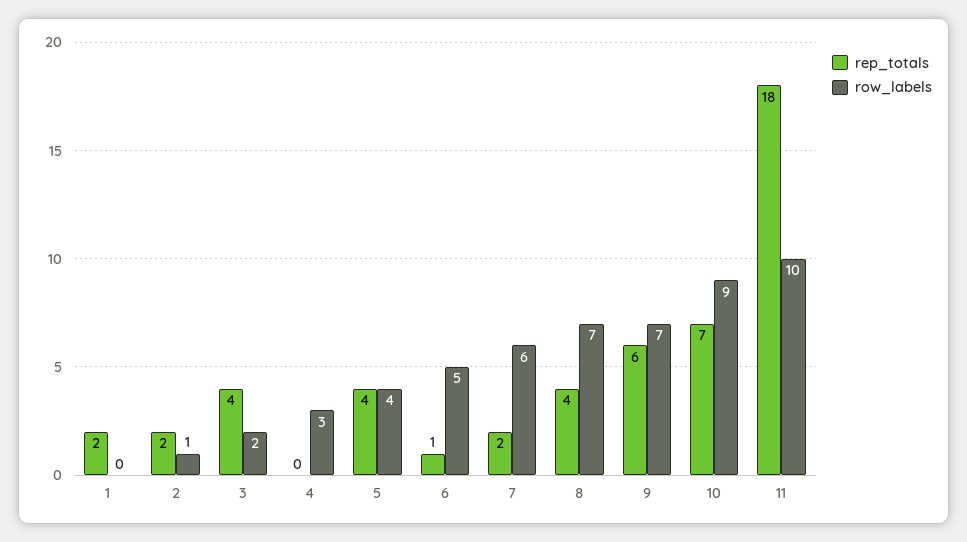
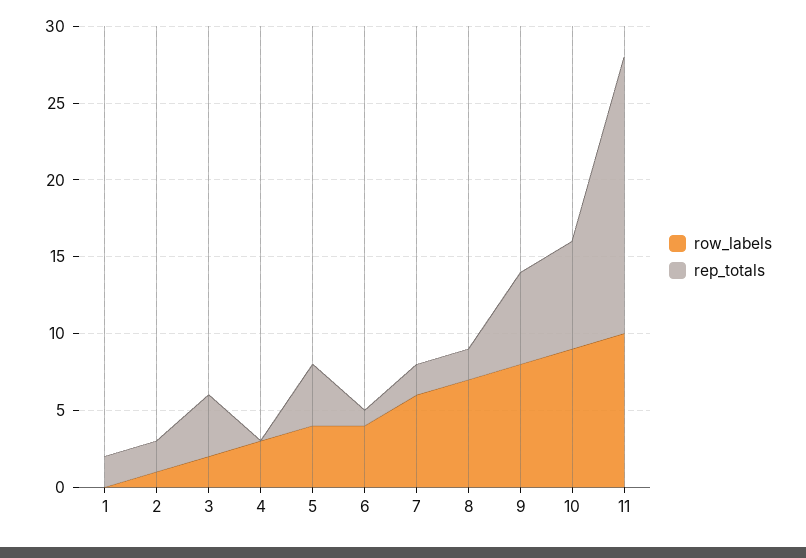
row_labels, 6: 5 -> 4
rep_totals, 8: 4 -> 2
row_labels, 9: 7 -> 8

